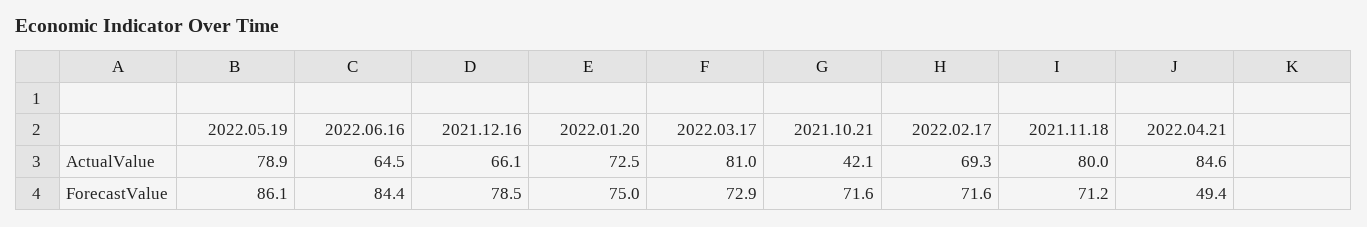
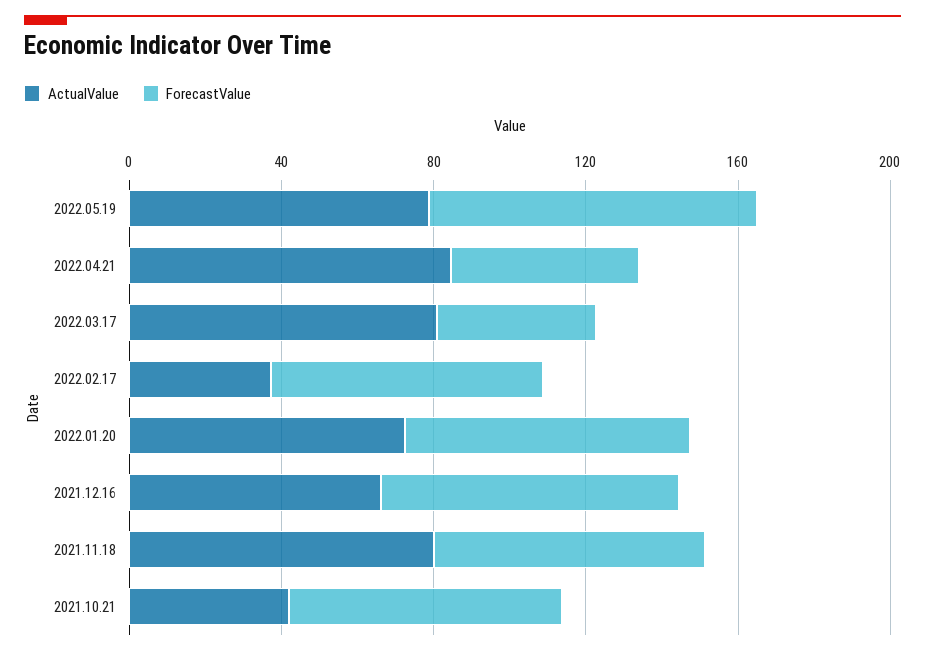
ActualValue, 2022.06.16: 64.5 -> none
ActualValue, 2022.02.17: 69.3 -> 40
ForecastValue, 2022.06.16: 84.4 -> none
ForecastValue, 2022.03.17: 72.9 -> 40

